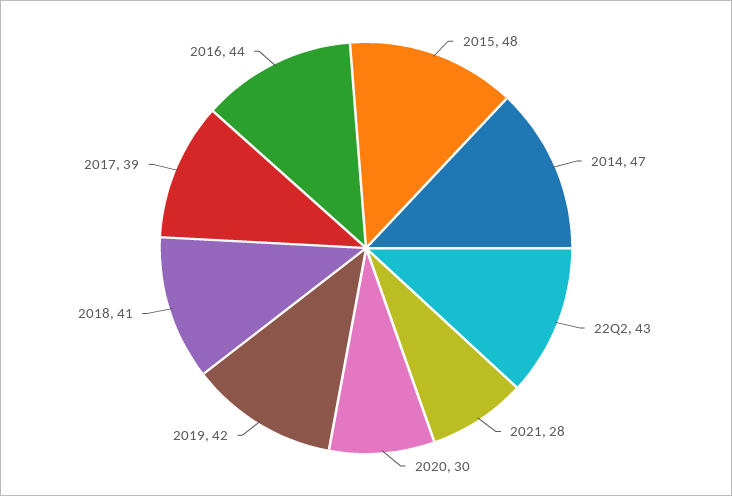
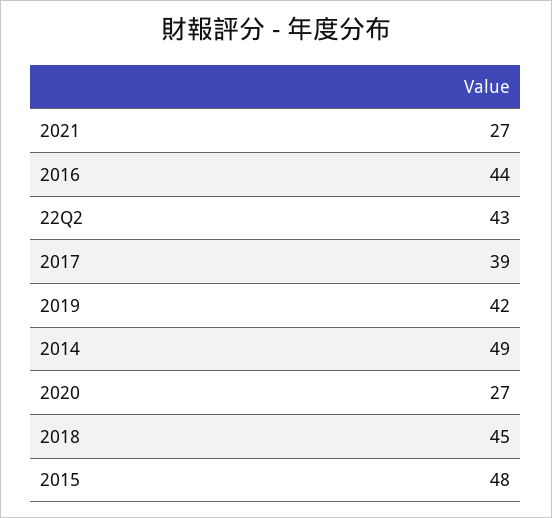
2014: 47 -> 49
2021: 28 -> 27
2020: 30 -> 27
2018: 41 -> 45

